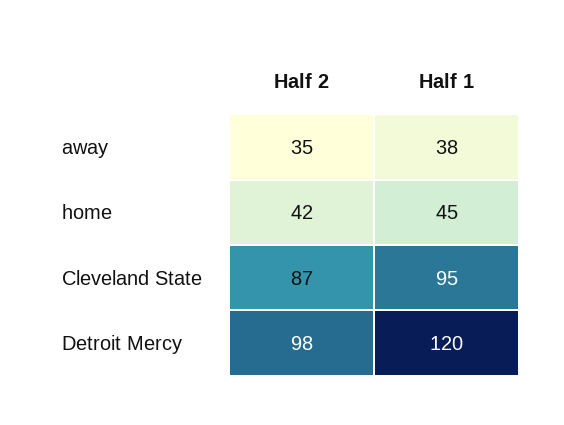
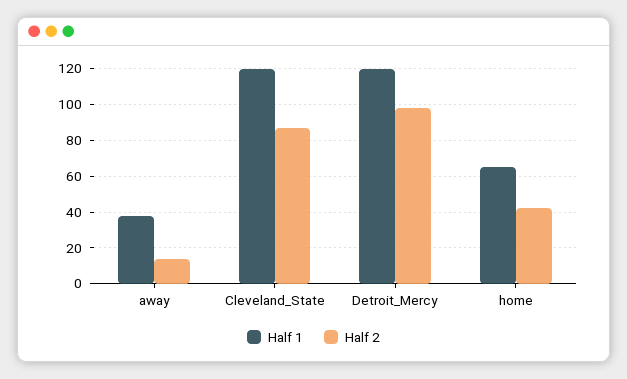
Half 2, away: 35 -> 15
Half 1, home: 45 -> 65
Half 1, Cleveland State: 95 -> 120

